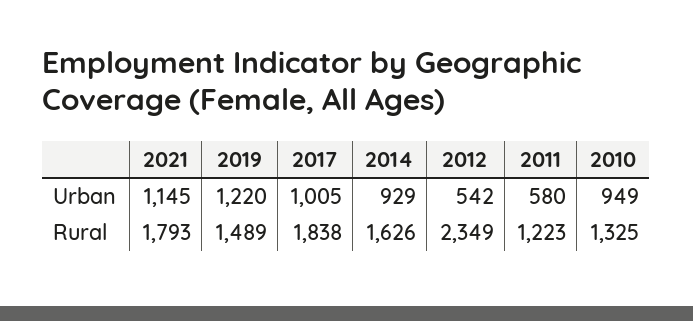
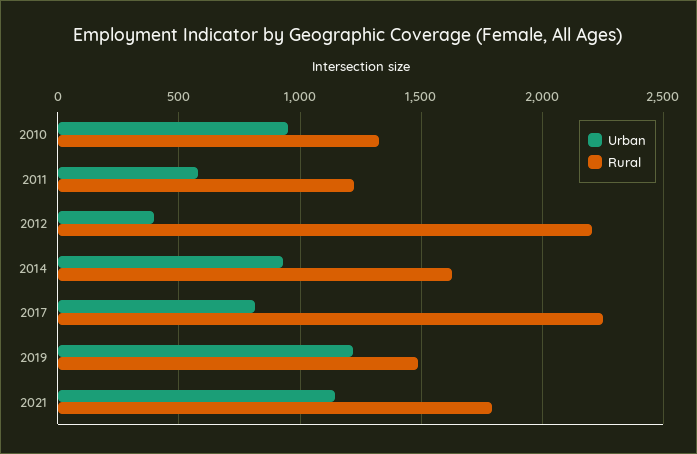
Urban, 2017: 1005 -> 800
Urban, 2012: 542 -> 400
Rural, 2017: 1838 -> 2250
Rural, 2012: 2349 -> 2200

